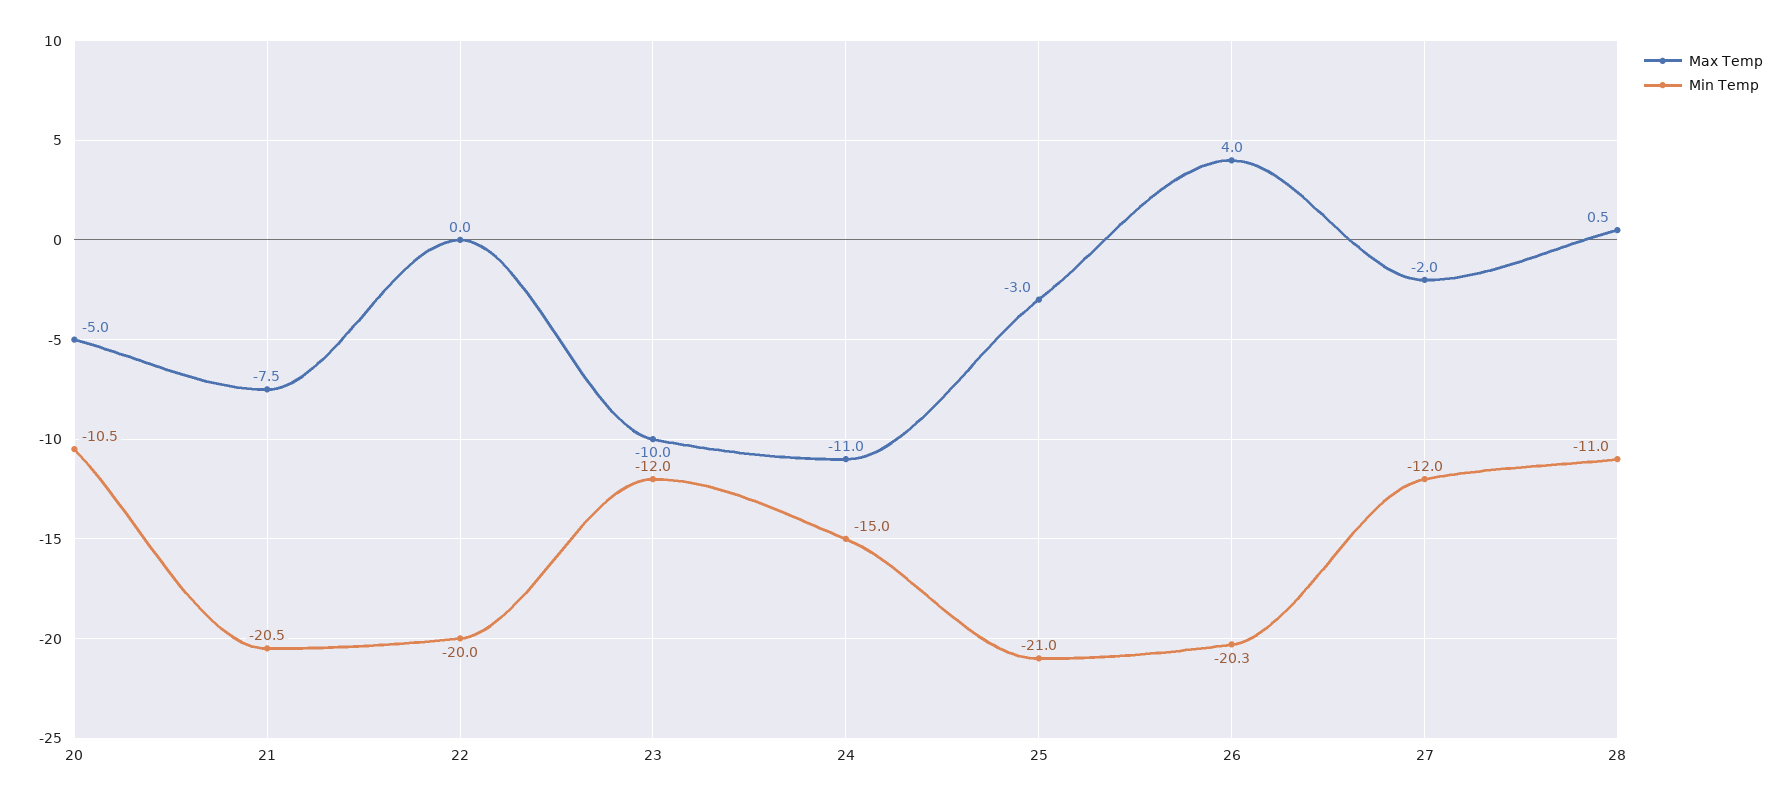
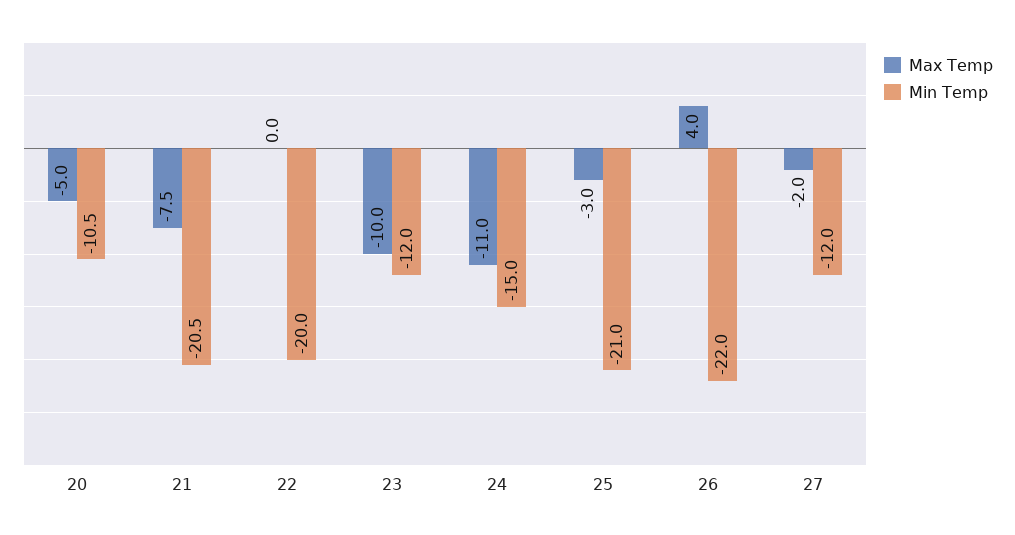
Min Temp, 26: -20.3 -> -22
Max Temp, 28: 0.5 -> none
Min Temp, 28: -11 -> none

